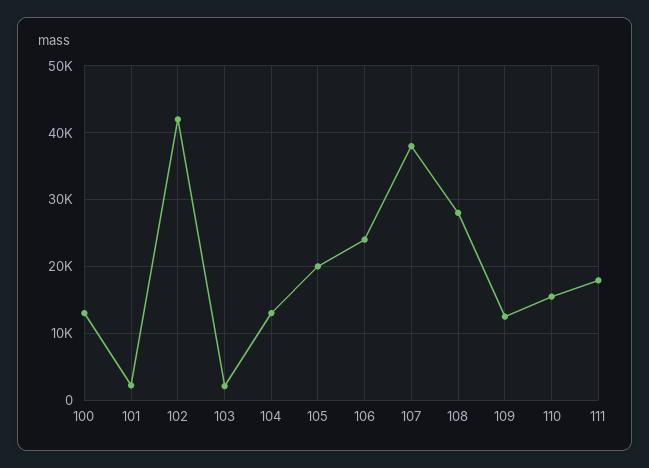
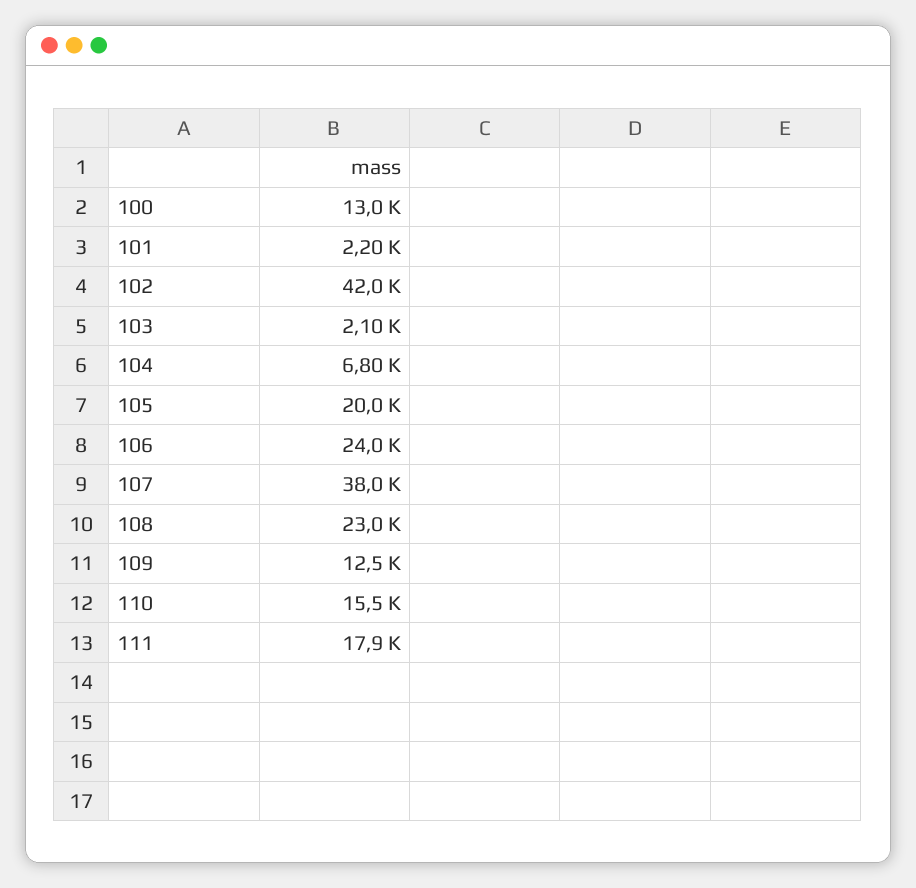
104: 13000 -> 6800
108: 28000 -> 23000

